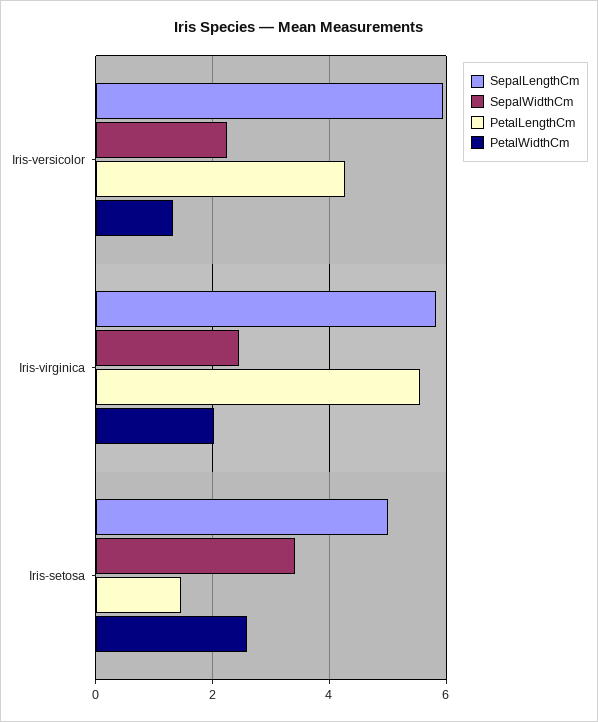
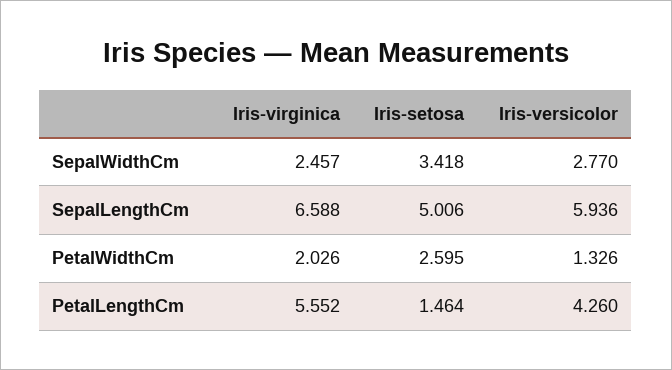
SepalWidthCm, Iris-versicolor: 2.2 -> 2.77
SepalLengthCm, Iris-virginica: 5.8 -> 6.588

